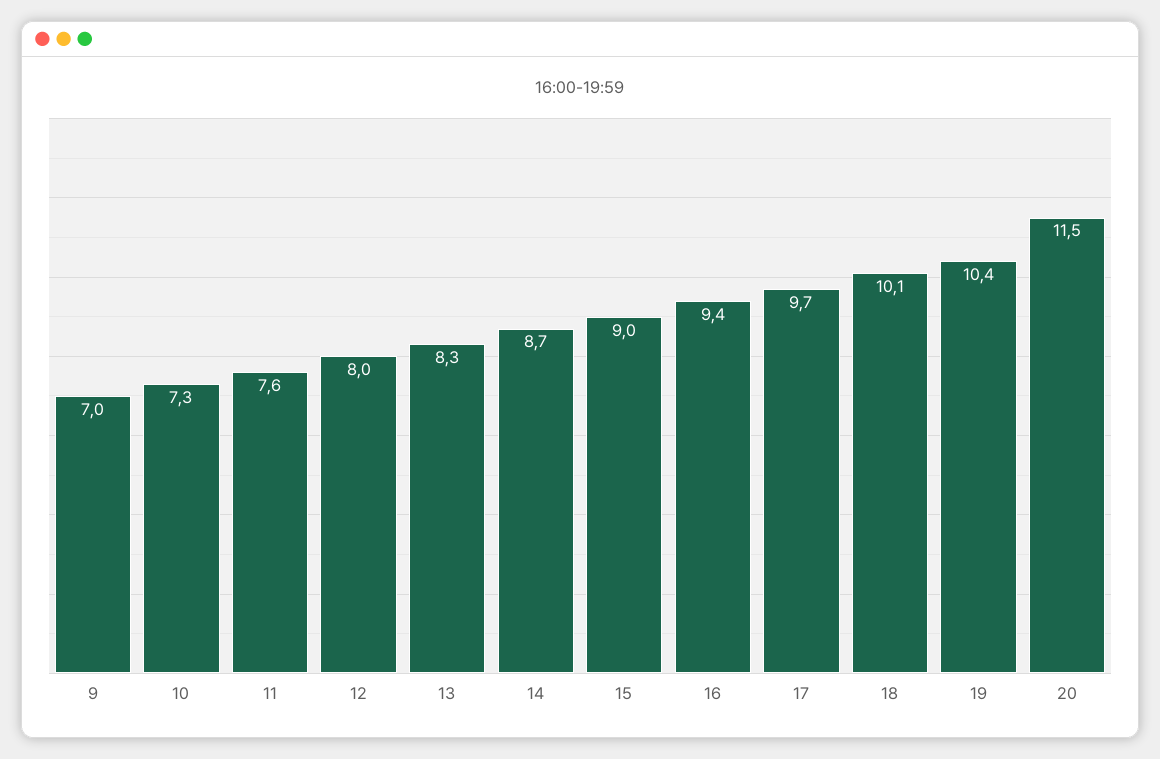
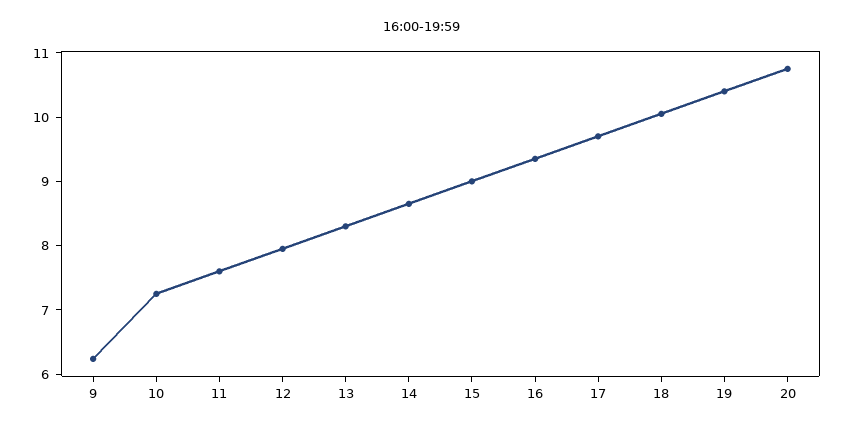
9: 7 -> 6.2
20: 11.5 -> 10.8

